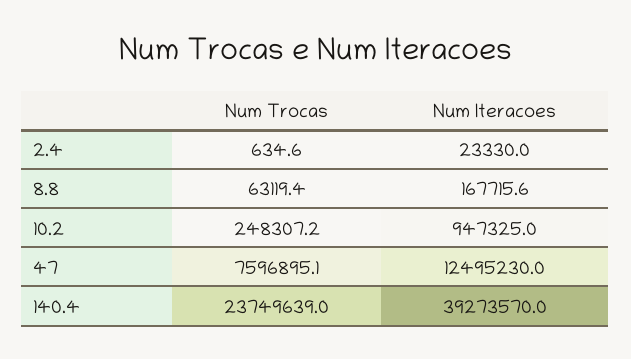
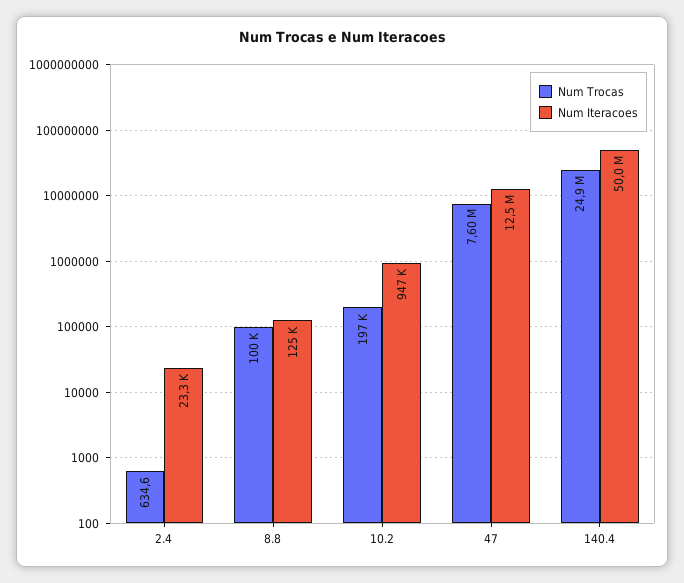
Num Trocas, 8.8: 63119.4 -> 100000
Num Iteracoes, 8.8: 167715.6 -> 125000
Num Trocas, 10.2: 248307.2 -> 197000
Num Trocas, 140.4: 23749639 -> 24900000
Num Iteracoes, 140.4: 39273570 -> 50000000

